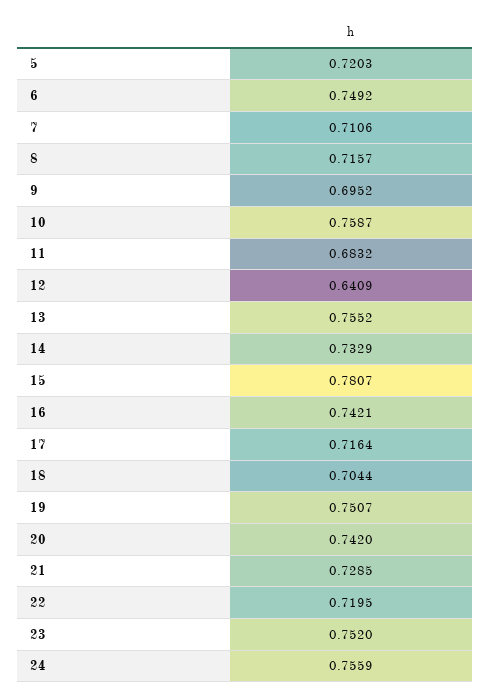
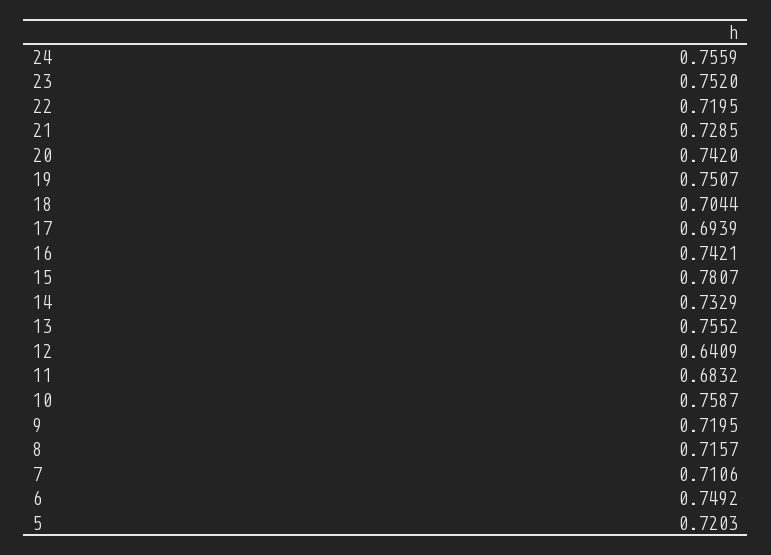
9: 0.6952 -> 0.7195
17: 0.7164 -> 0.6939

